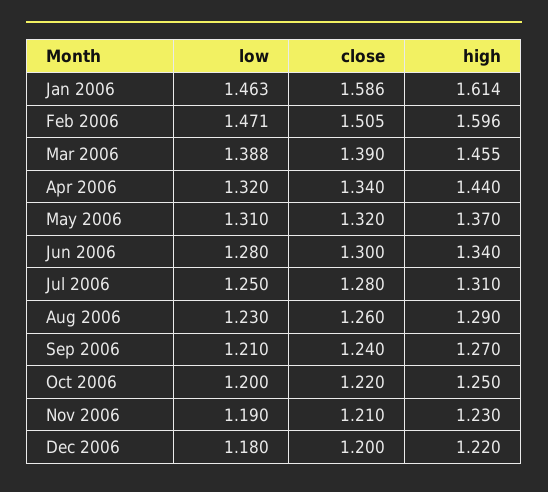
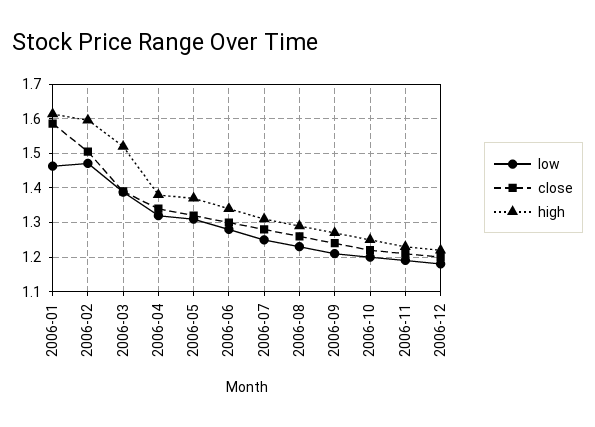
high, Mar 2006: 1.455 -> 1.52
high, Apr 2006: 1.44 -> 1.38

